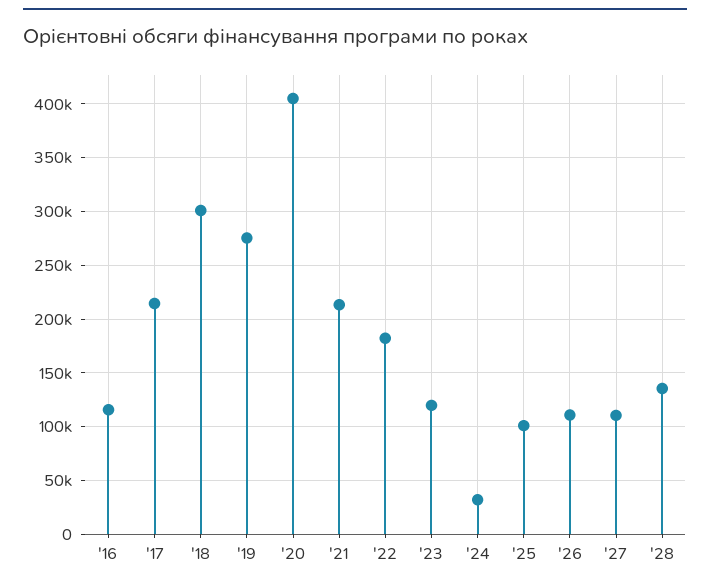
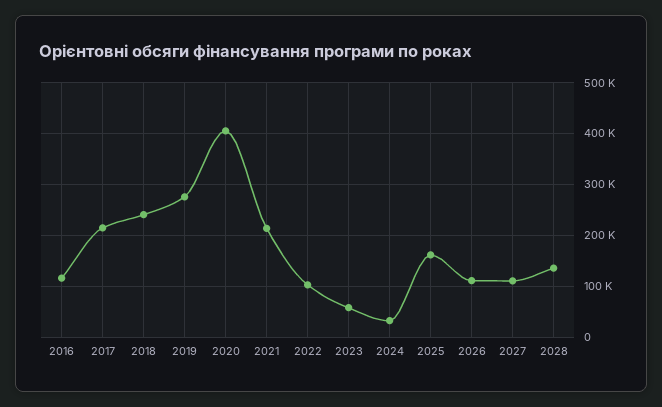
'18: 300000 -> 240000
'22: 180000 -> 100000
'23: 120000 -> 60000
'25: 100000 -> 160000

